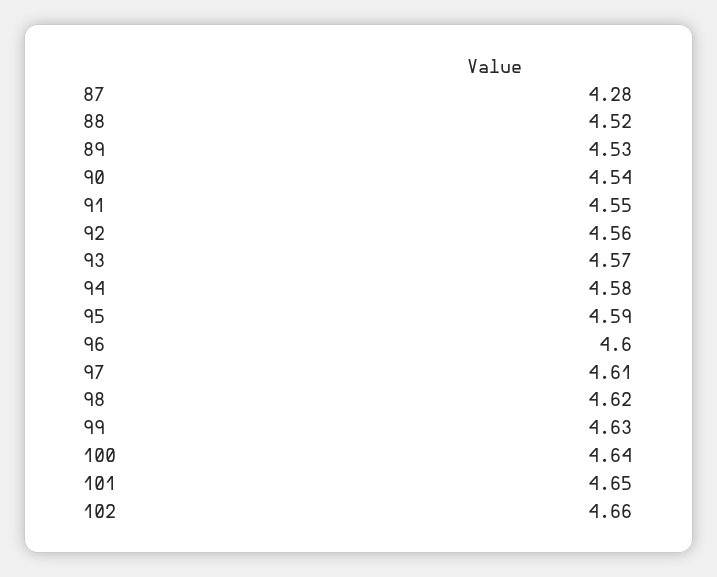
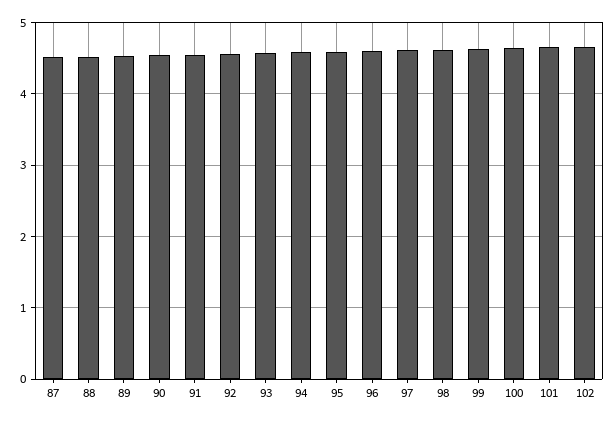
87: 4.28 -> 4.5

